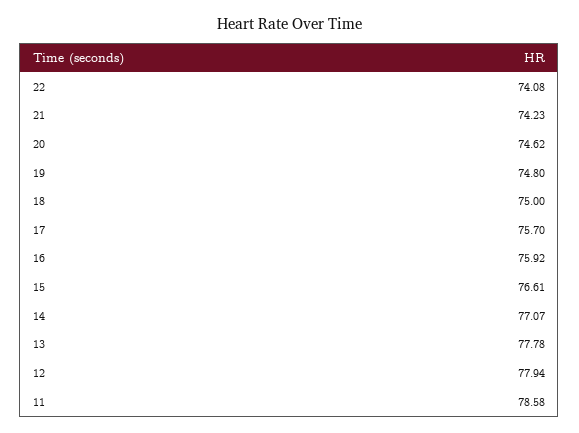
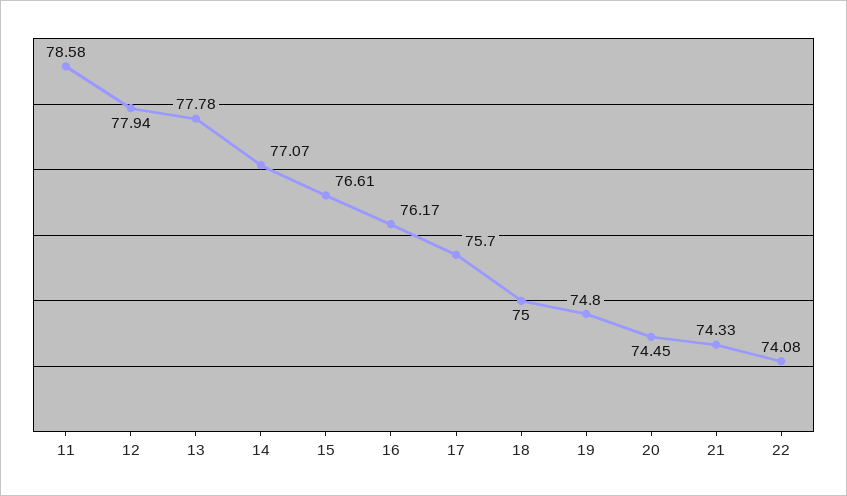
21: 74.23 -> 74.33
20: 74.62 -> 74.45
16: 75.92 -> 76.17

